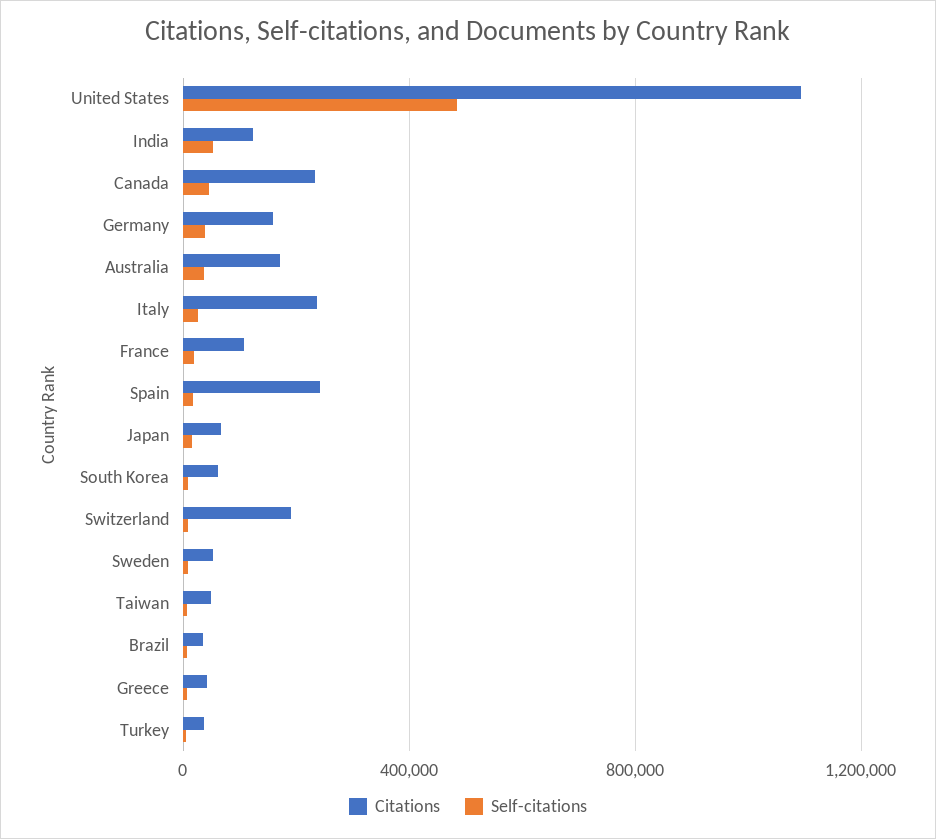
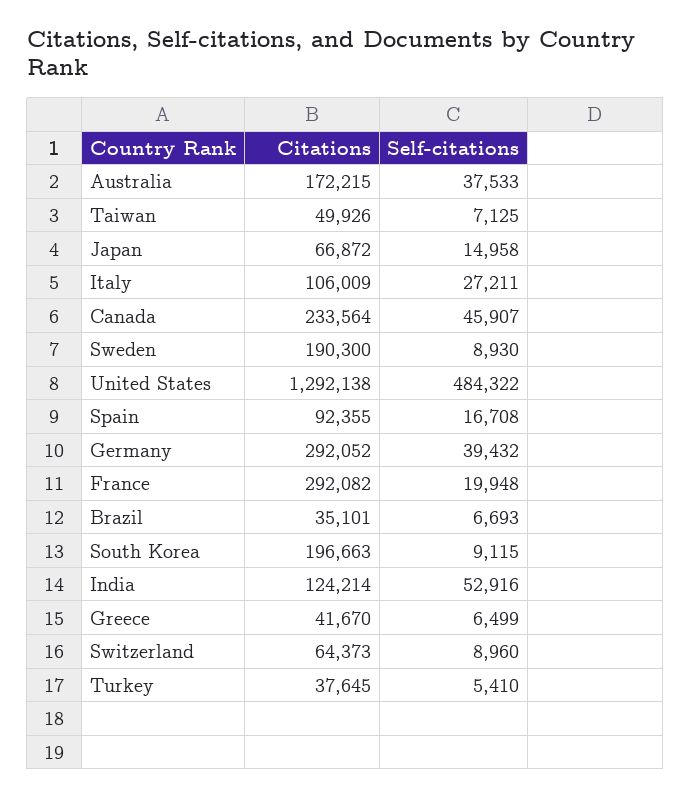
Citations, United States: 1100000 -> 1292138
Citations, Germany: 150000 -> 292052
Citations, Italy: 250000 -> 106009
Citations, France: 100000 -> 292082
Citations, Spain: 250000 -> 92355
Citations, South Korea: 50000 -> 196663
Citations, Switzerland: 200000 -> 64373
Citations, Sweden: 50000 -> 190300

